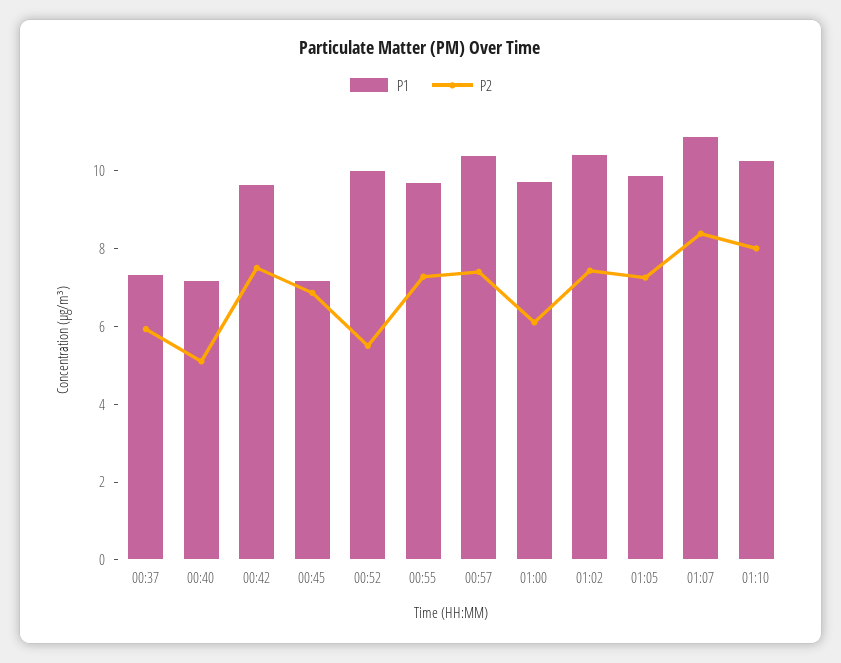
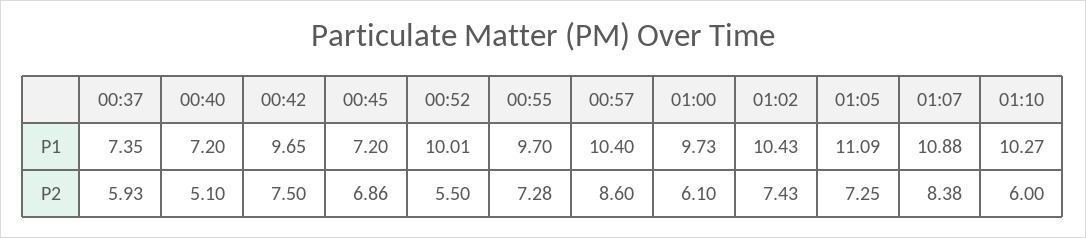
P2, 00:57: 7.5 -> 8.6
P1, 01:05: 10 -> 11.09
P2, 01:10: 8 -> 6

